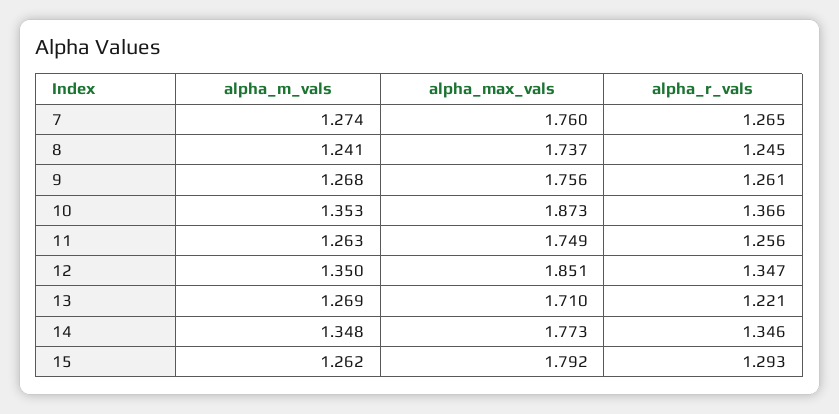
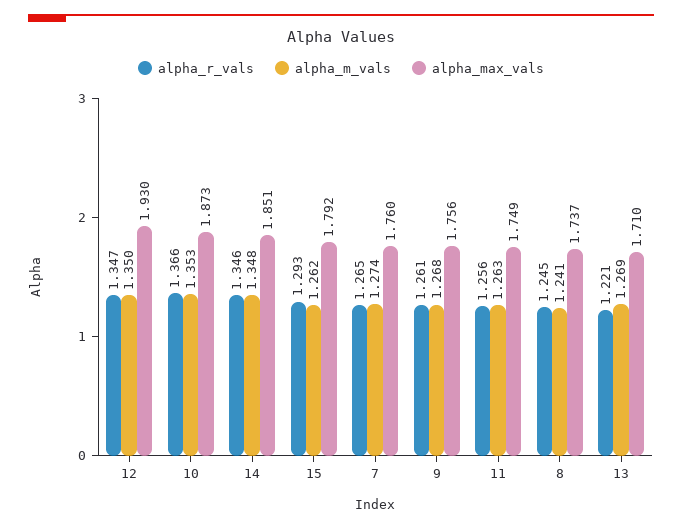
alpha_max_vals, 12: 1.851 -> 1.93
alpha_max_vals, 14: 1.773 -> 1.851

